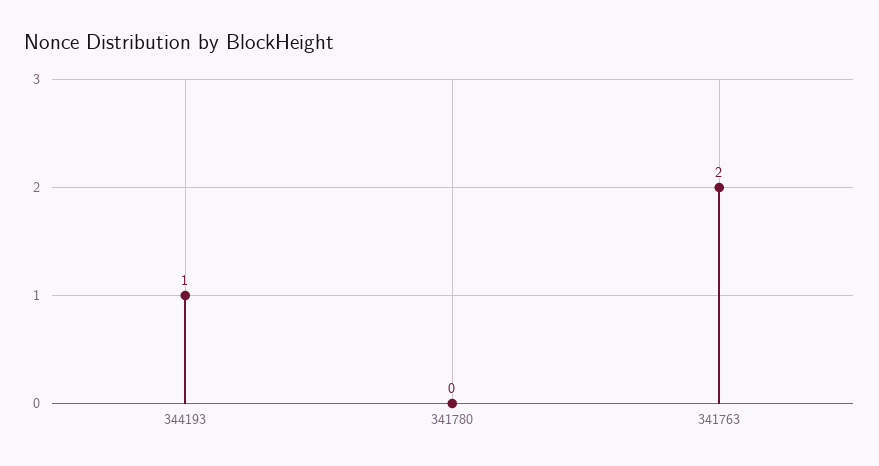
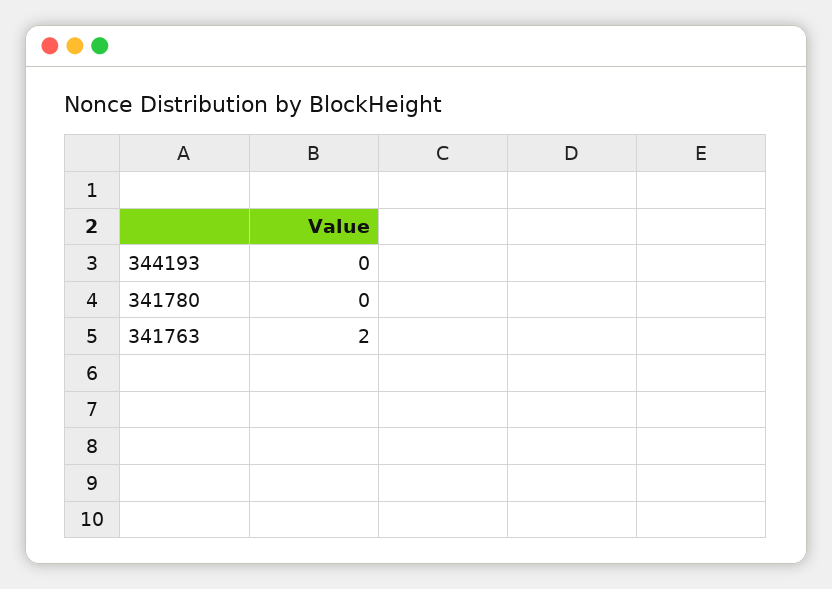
344193: 1 -> 0

